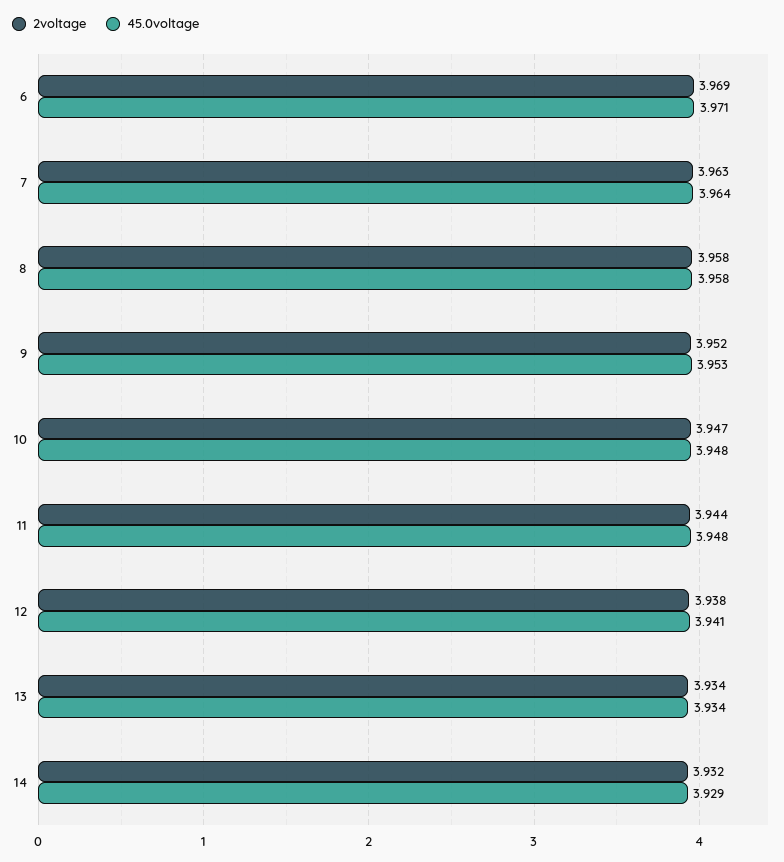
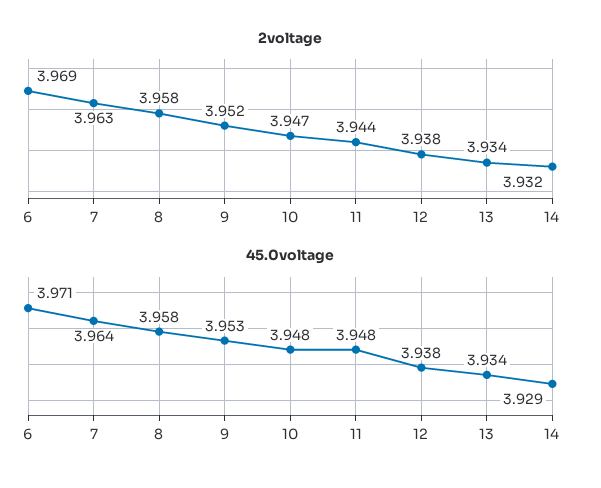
45.0voltage, 12: 3.941 -> 3.938

